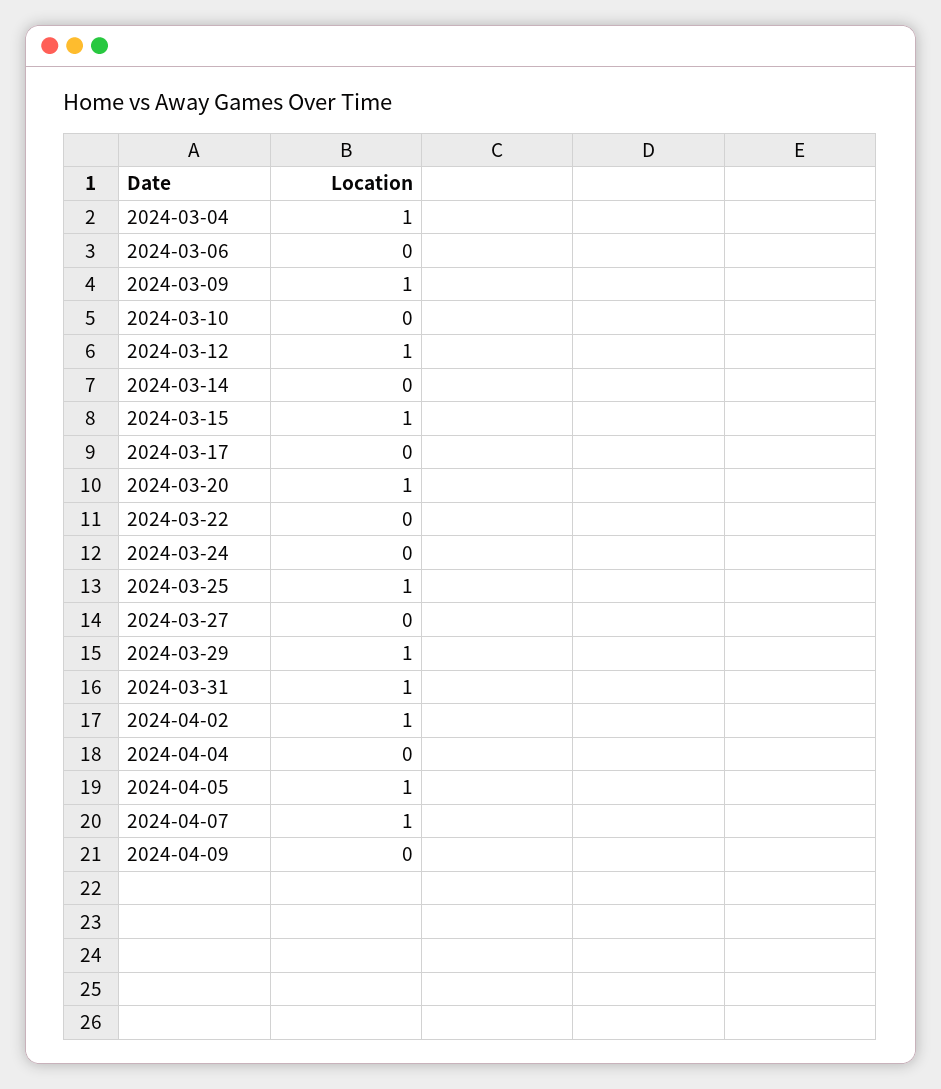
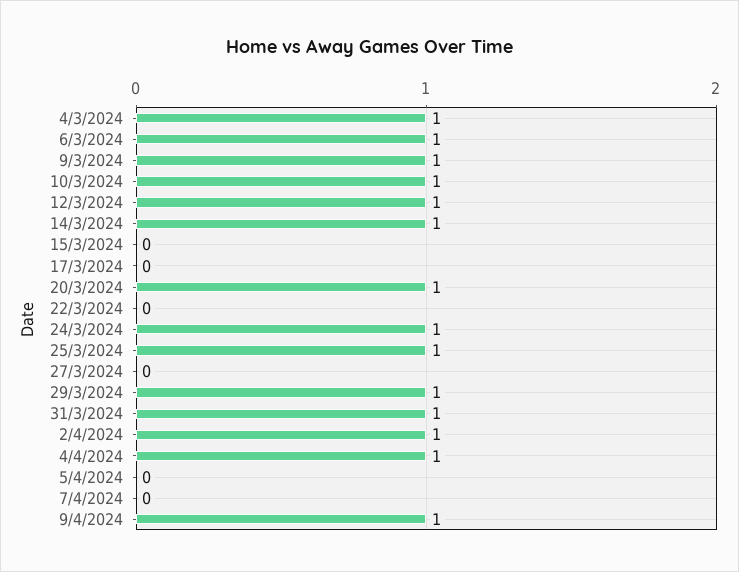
2024-03-06: 0 -> 1
2024-03-10: 0 -> 1
2024-03-14: 0 -> 1
2024-03-15: 1 -> 0
2024-03-24: 0 -> 1
2024-04-04: 0 -> 1
2024-04-05: 1 -> 0
2024-04-07: 1 -> 0
2024-04-09: 0 -> 1

